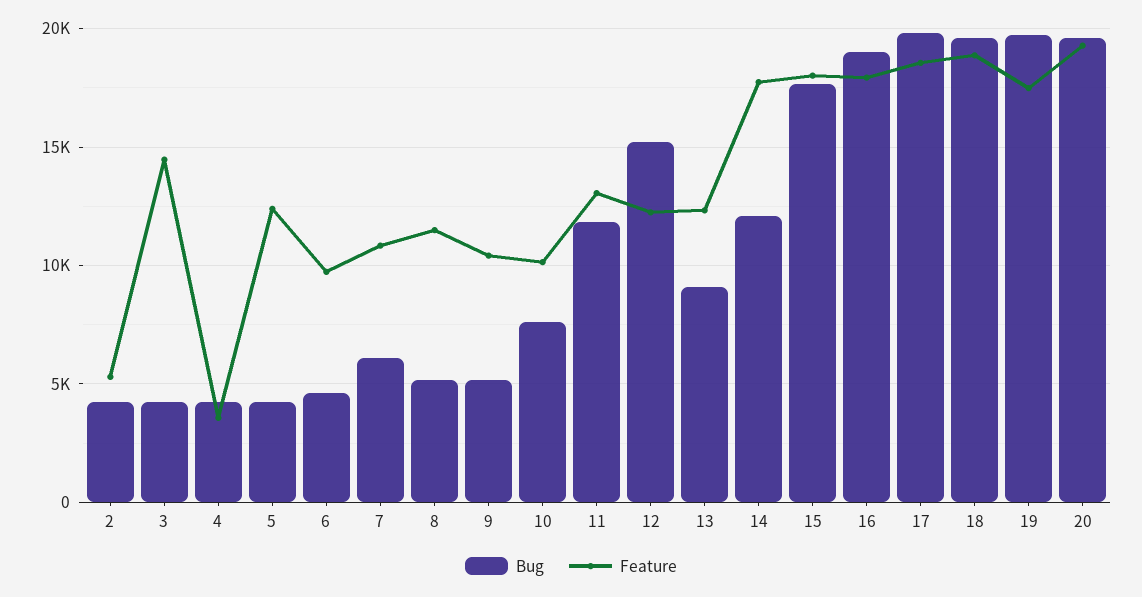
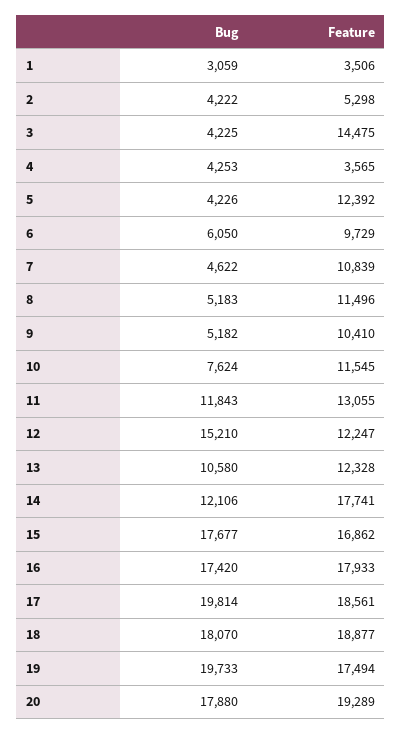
Bug, 6: 4500 -> 6050
Bug, 7: 6000 -> 4622
Feature, 10: 10000 -> 11545
Bug, 13: 9000 -> 10580
Feature, 15: 18000 -> 16862
Bug, 16: 19000 -> 17420
Bug, 18: 19500 -> 18070
Bug, 20: 19500 -> 17880
Bug, 1: none -> 3059
Feature, 1: none -> 3506

